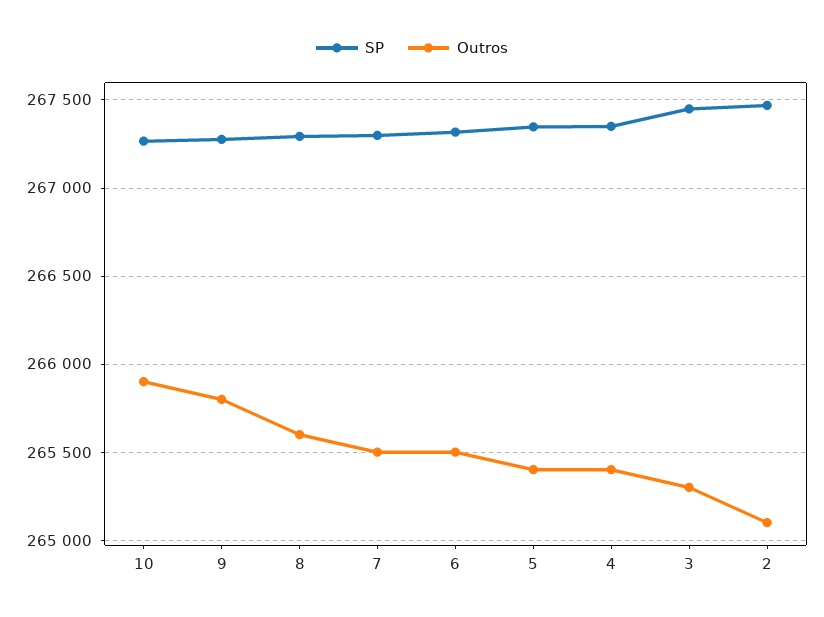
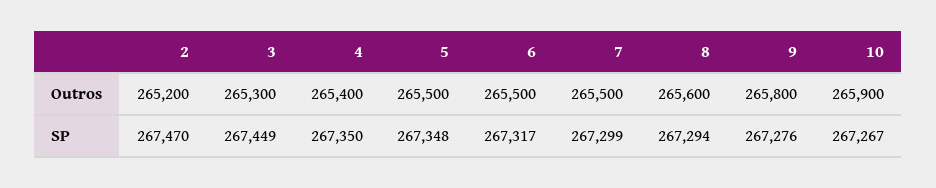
Outros, 5: 265400 -> 265500
Outros, 2: 265100 -> 265200

